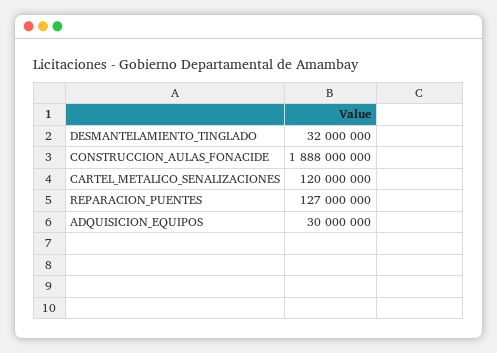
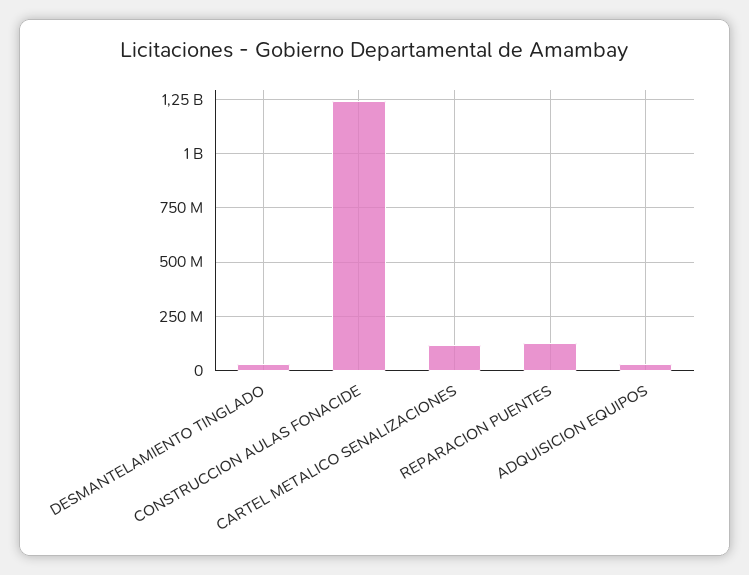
CONSTRUCCION_AULAS_FONACIDE: 1888000000 -> 1250000000

